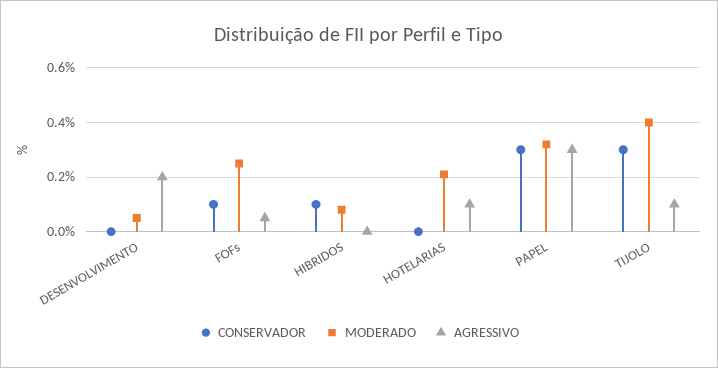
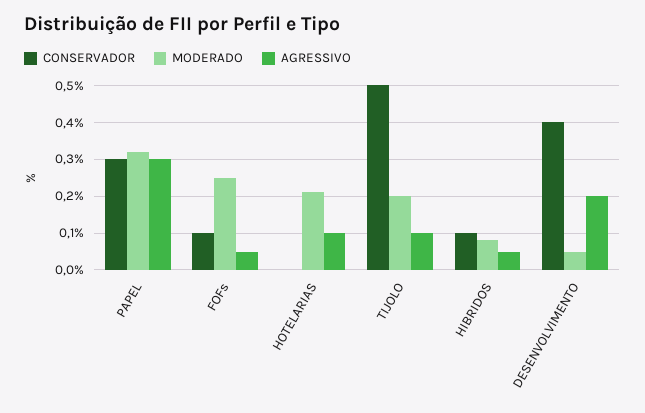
CONSERVADOR, DESENVOLVIMENTO: 0 -> 0.4
AGRESSIVO, HIBRIDOS: 0 -> 0.05
CONSERVADOR, TIJOLO: 0.3 -> 0.5
MODERADO, TIJOLO: 0.4 -> 0.2

